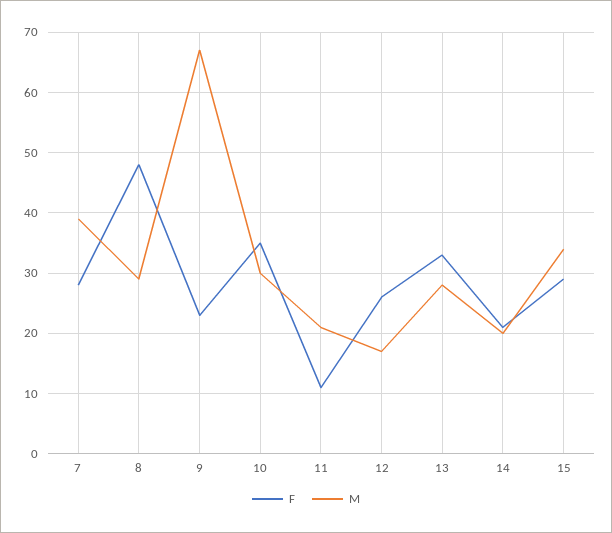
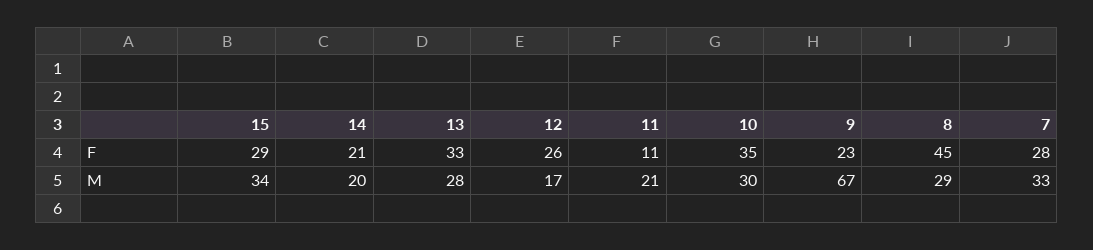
M, 7: 39 -> 33
F, 8: 48 -> 45

